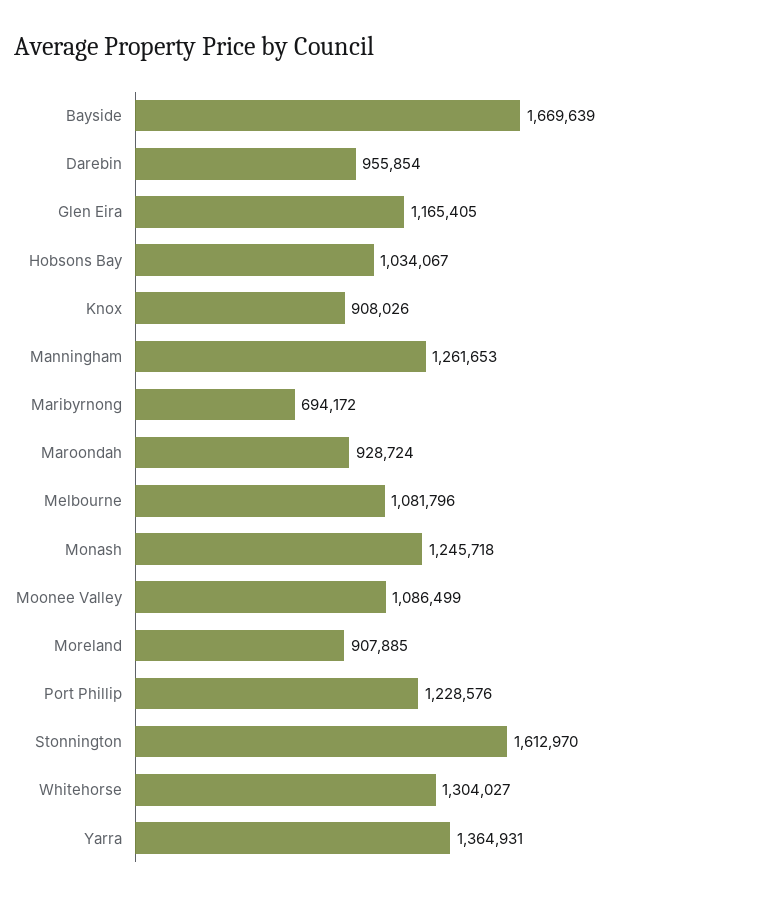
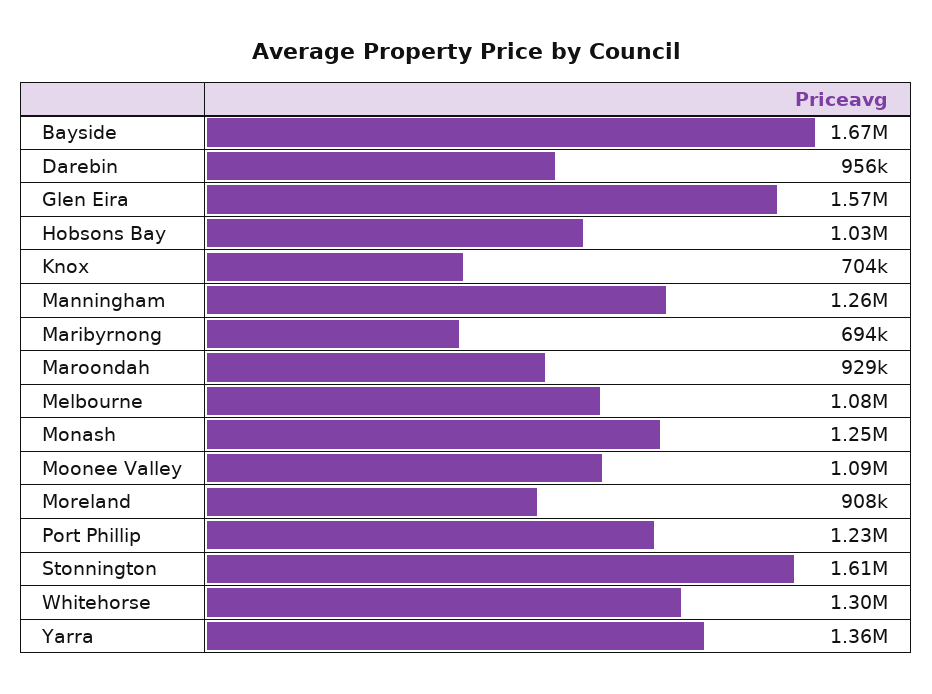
Glen Eira: 1165405 -> 1570000
Knox: 908026 -> 704000

